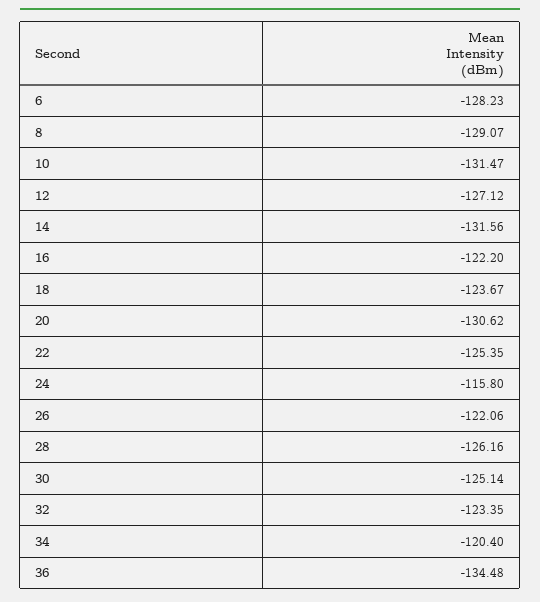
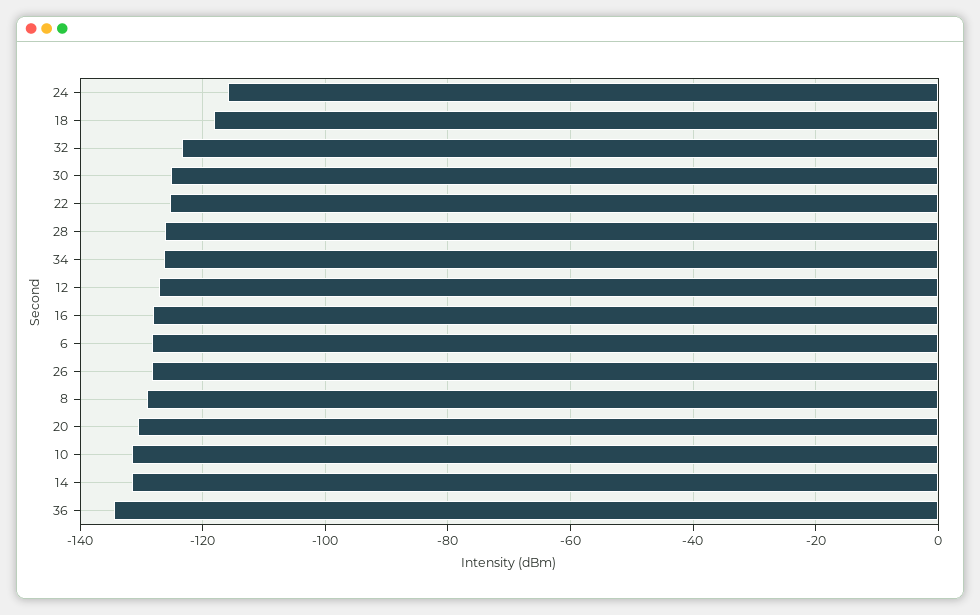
16: -122.2 -> -128
18: -123.67 -> -118
26: -122.06 -> -128
34: -120.4 -> -126

